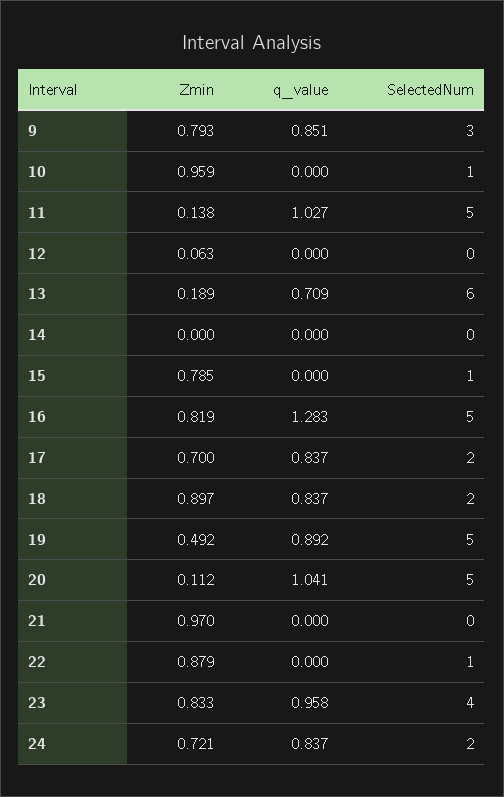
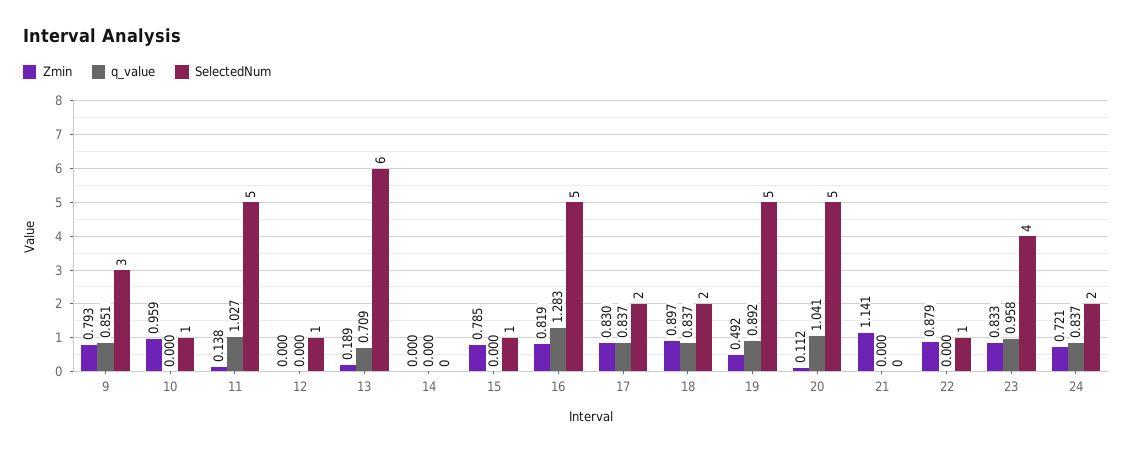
Zmin, 12: 0.063 -> 0
SelectedNum, 12: 0 -> 1
Zmin, 17: 0.7 -> 0.83
Zmin, 21: 0.97 -> 1.141

